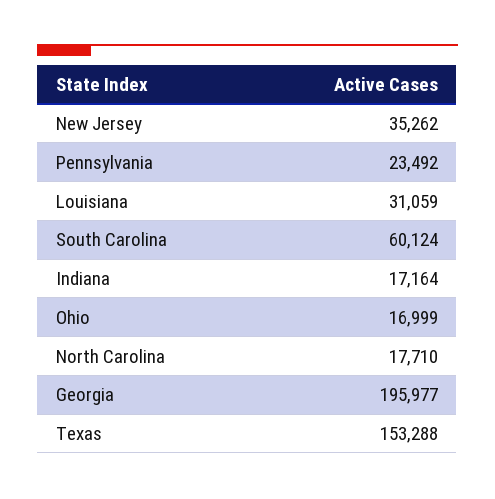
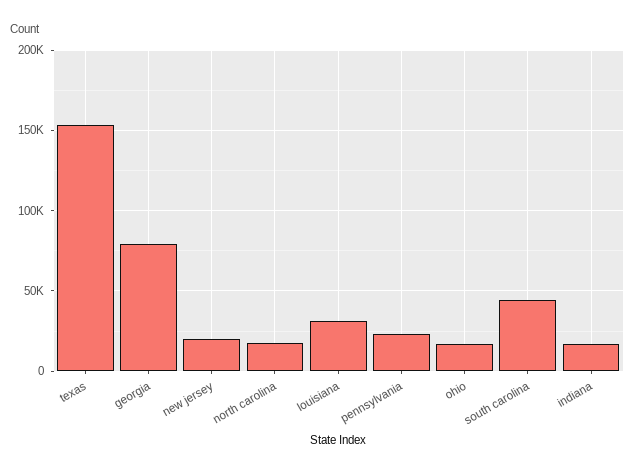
New Jersey: 35262 -> 20000
South Carolina: 60124 -> 45000
Georgia: 195977 -> 80000

